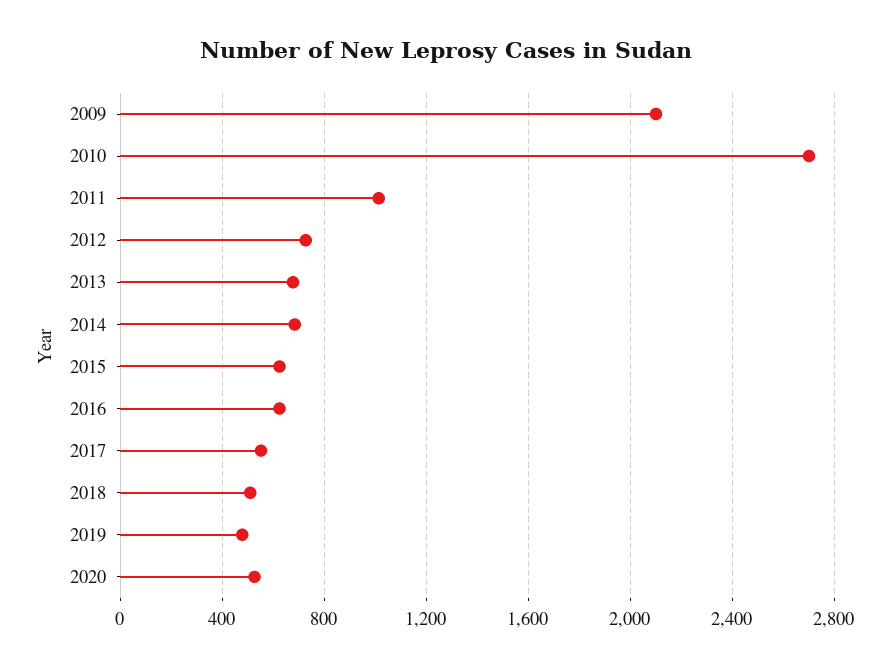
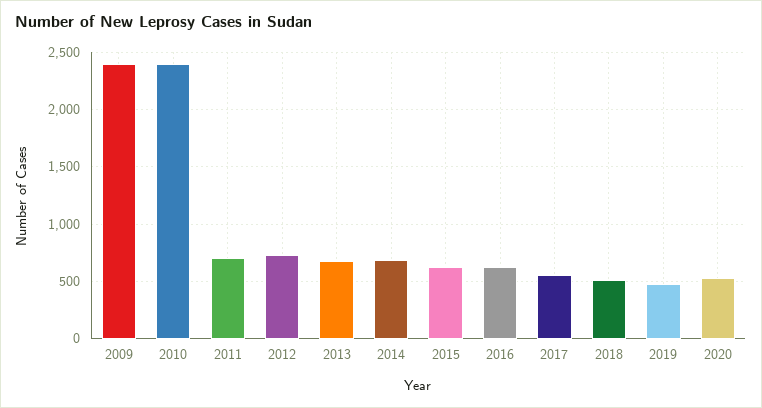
2009: 2100 -> 2400
2010: 2700 -> 2400
2011: 1000 -> 700

